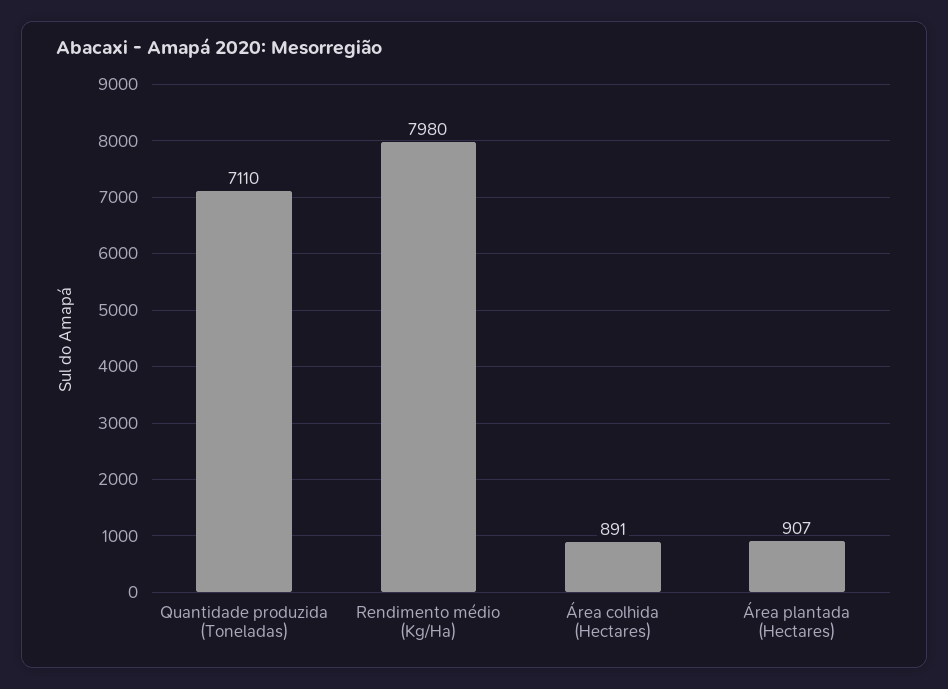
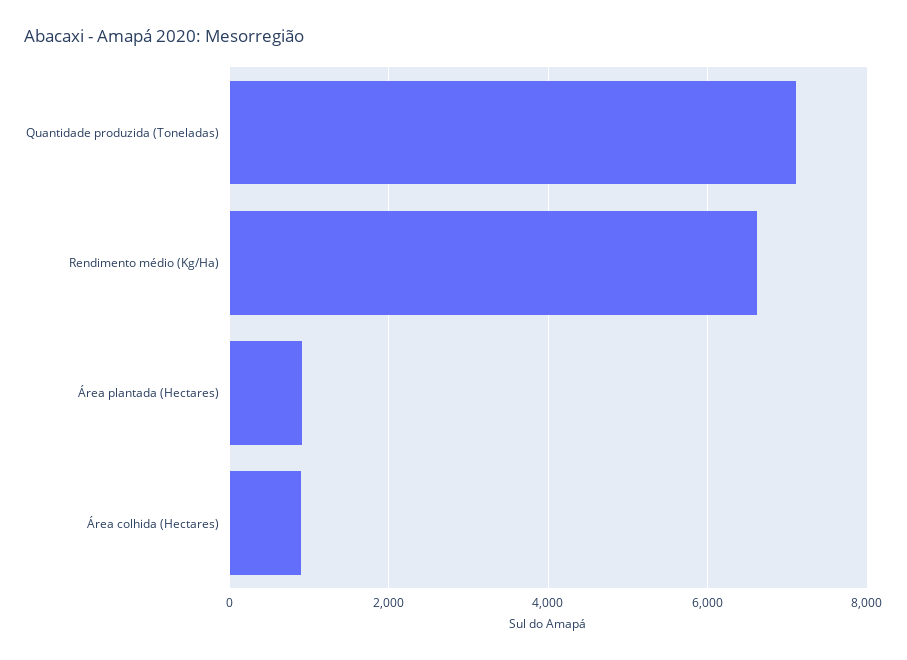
Rendimento médio (Kg/Ha): 7980 -> 6600

